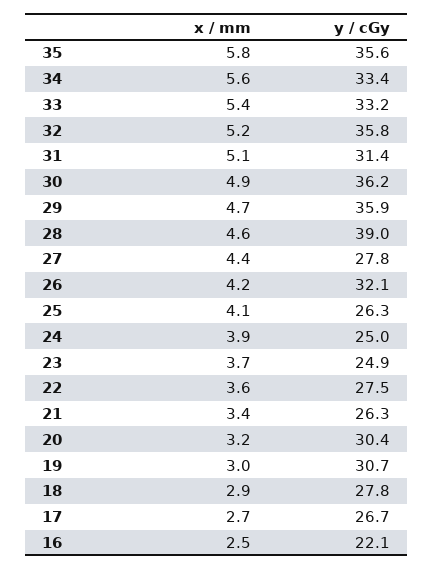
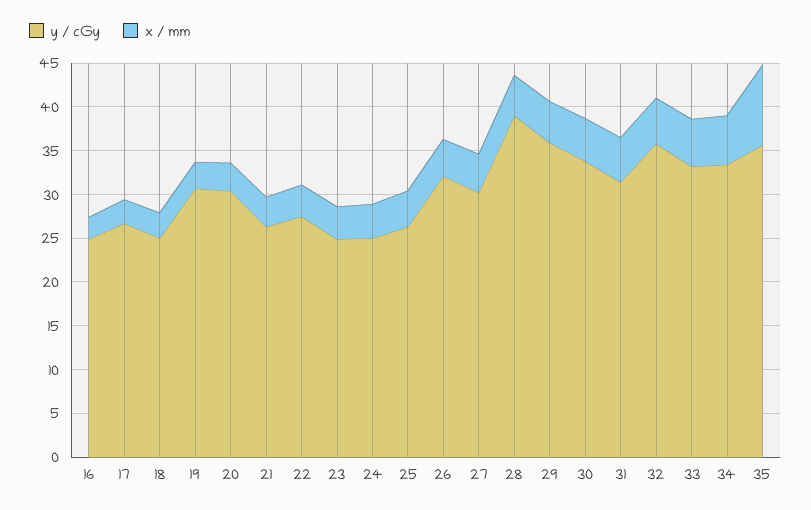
x / mm, 35: 5.8 -> 9
y / cGy, 30: 36.2 -> 34
y / cGy, 27: 27.8 -> 30
y / cGy, 18: 27.8 -> 25
y / cGy, 16: 22.1 -> 25

